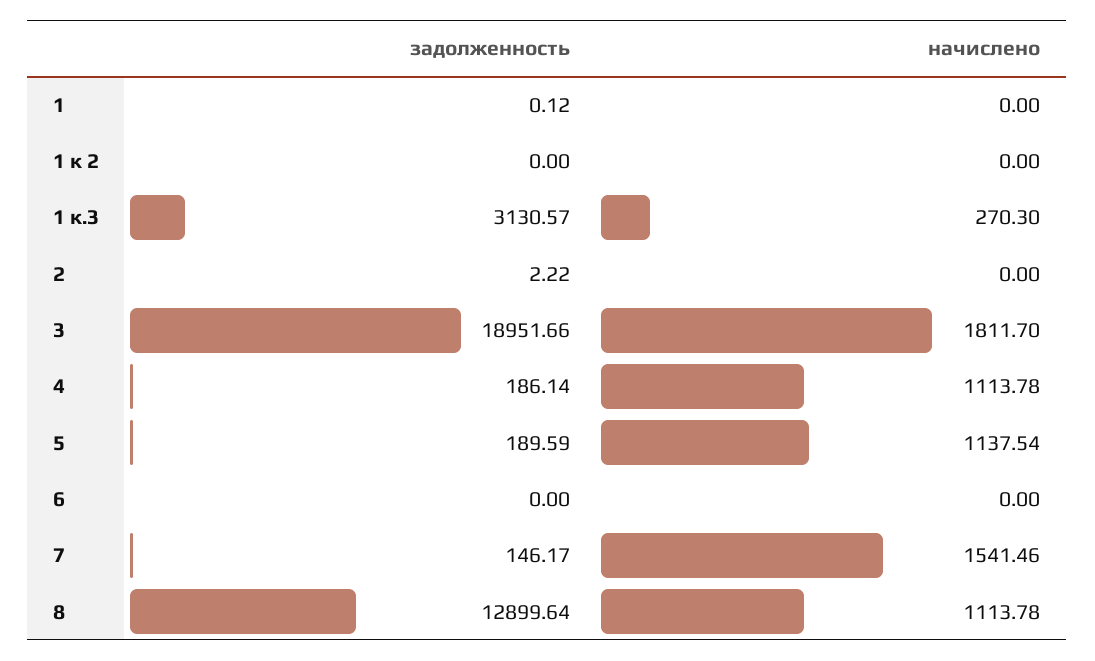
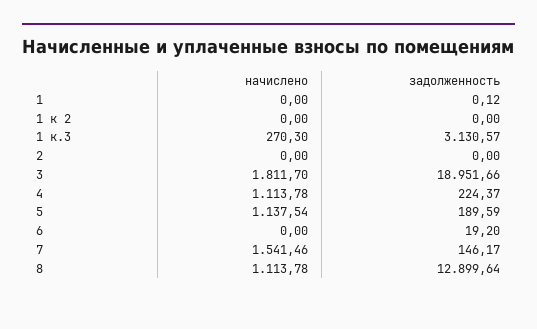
задолженность, 2: 2.22 -> 0
задолженность, 4: 186.14 -> 224.37
задолженность, 6: 0 -> 19.2

